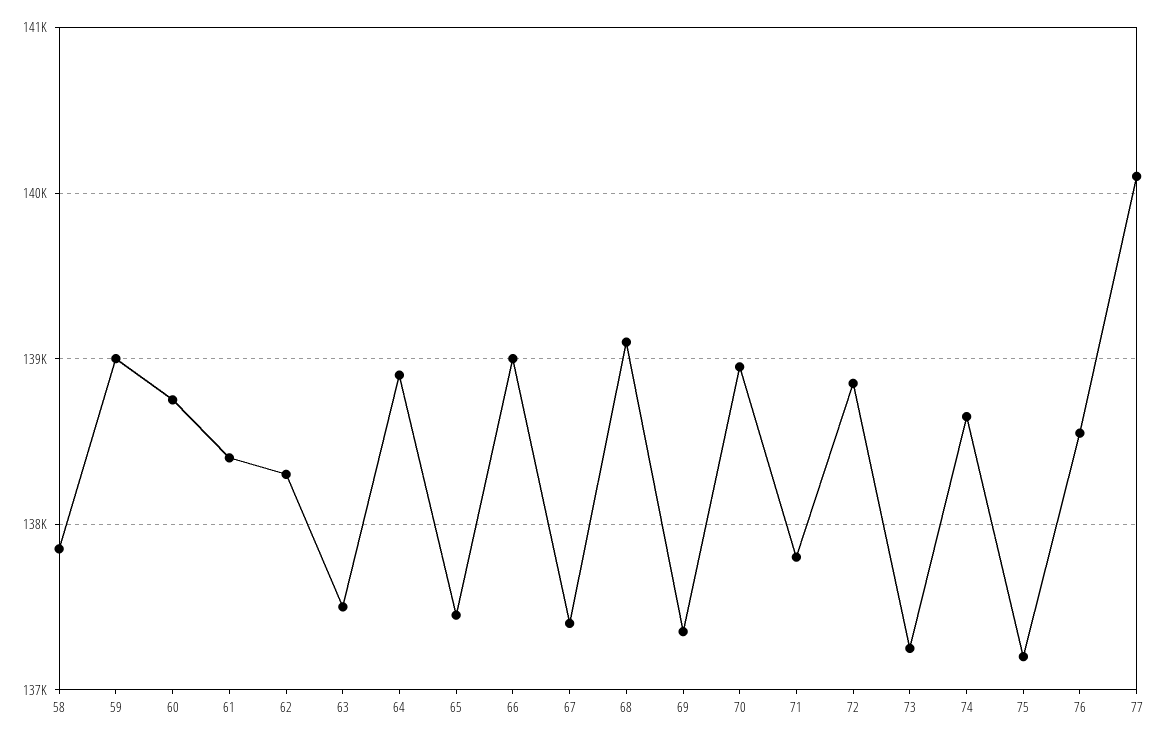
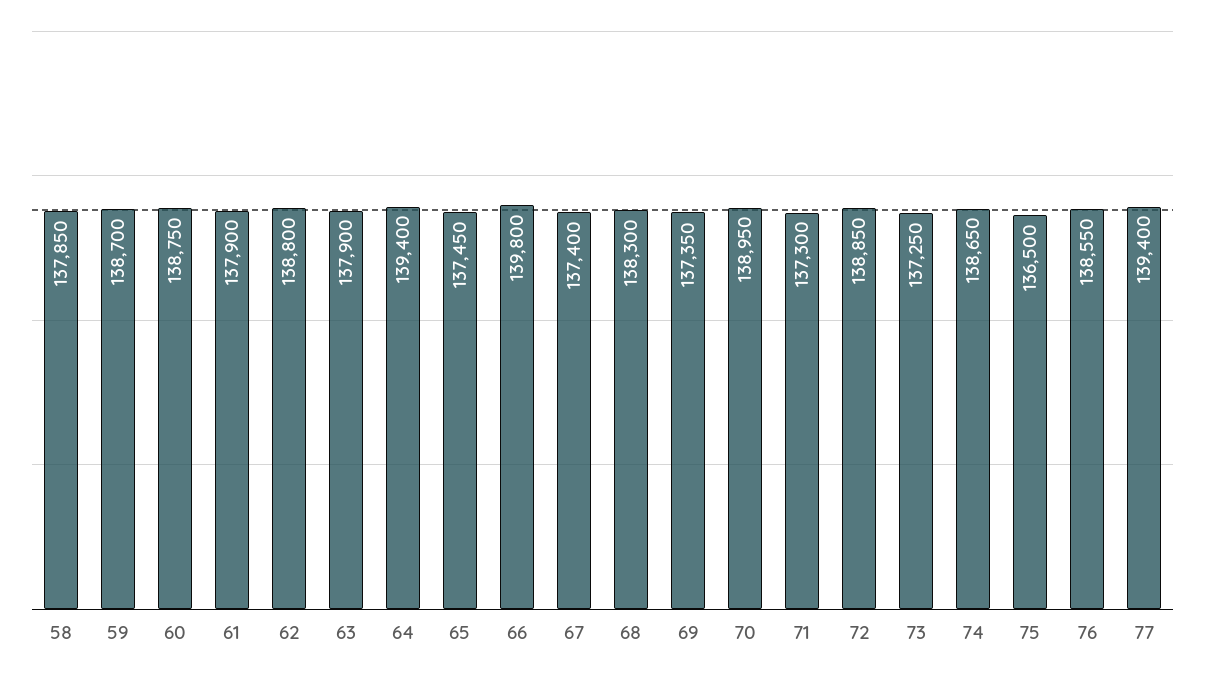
59: 139000 -> 138700
61: 138400 -> 137900
62: 138300 -> 138800
63: 137500 -> 137900
64: 138900 -> 139400
66: 139000 -> 139800
68: 139100 -> 138300
71: 137800 -> 137300
75: 137200 -> 136500
77: 140100 -> 139400

